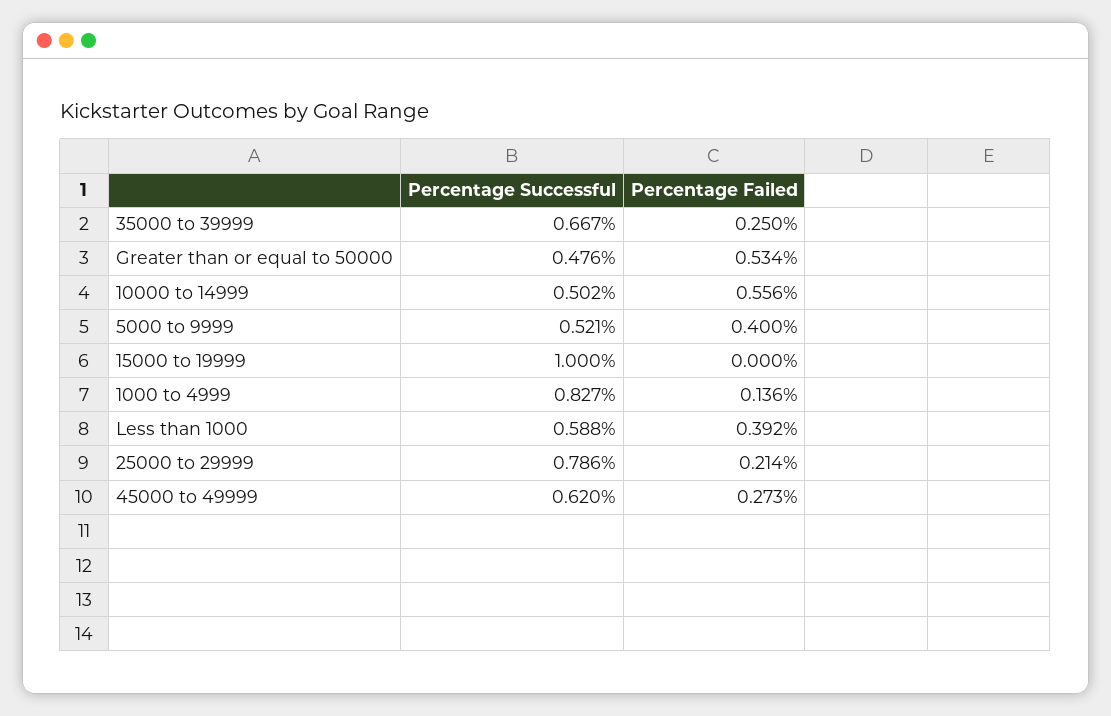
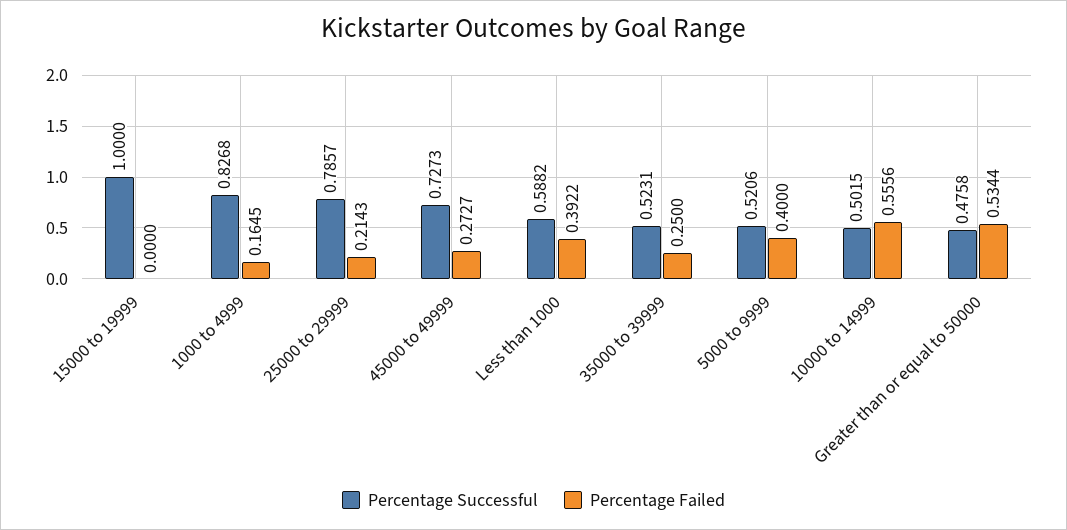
Percentage Successful, 35000 to 39999: 0.667 -> 0.5231
Percentage Failed, 1000 to 4999: 0.136 -> 0.1645
Percentage Successful, 45000 to 49999: 0.62 -> 0.7273

